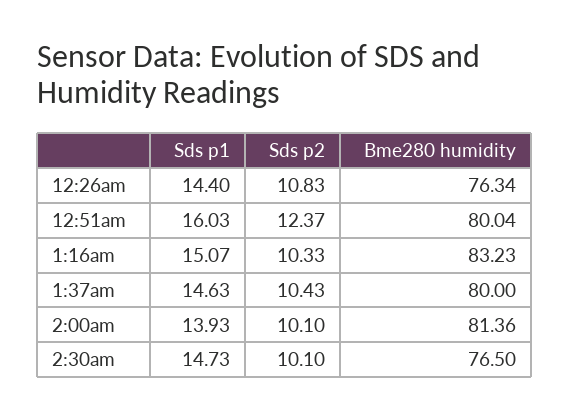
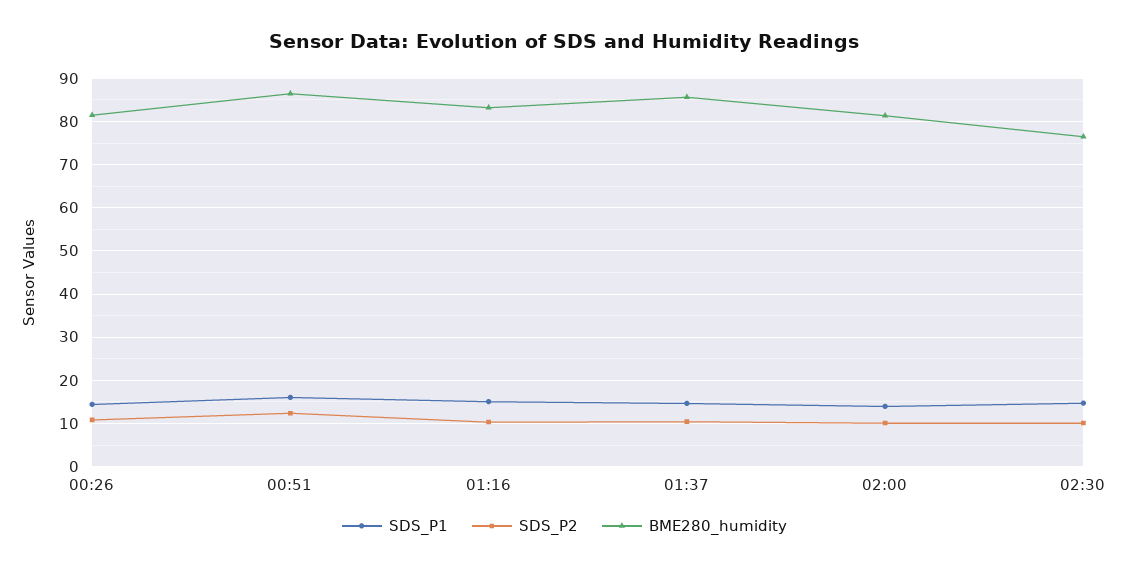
Bme280 humidity, 12:26am: 76.34 -> 82
Bme280 humidity, 12:51am: 80.04 -> 86
Bme280 humidity, 1:37am: 80 -> 86

